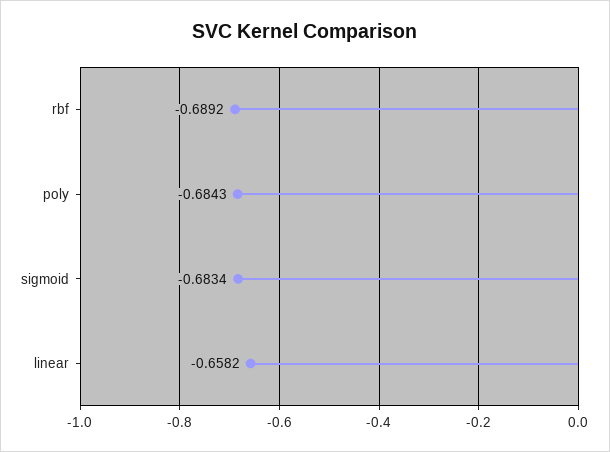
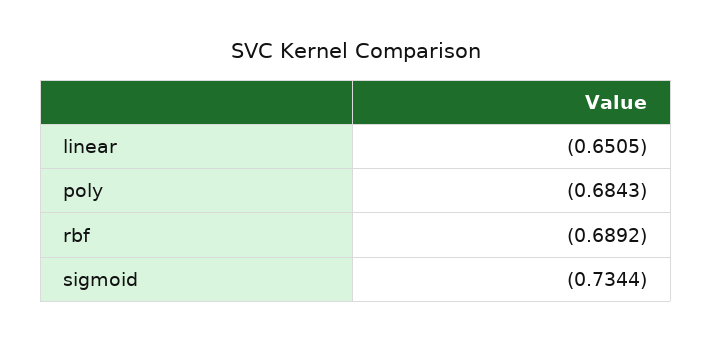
sigmoid: -0.6834 -> -0.7344
linear: -0.6582 -> -0.6505

